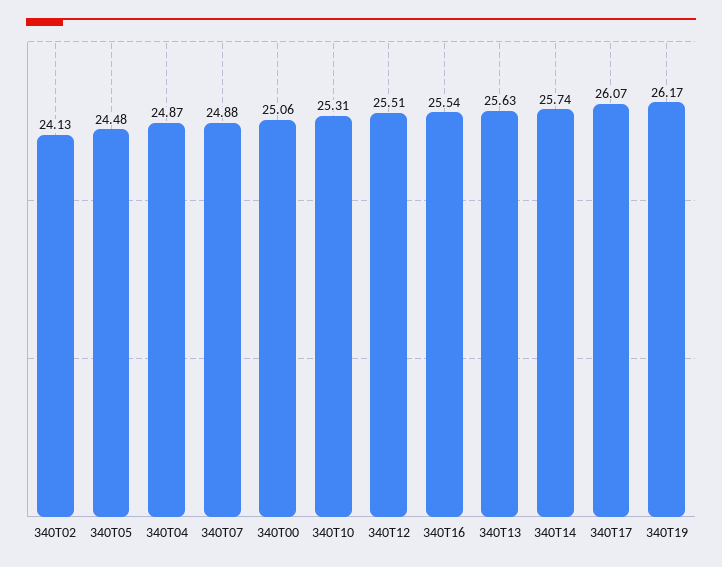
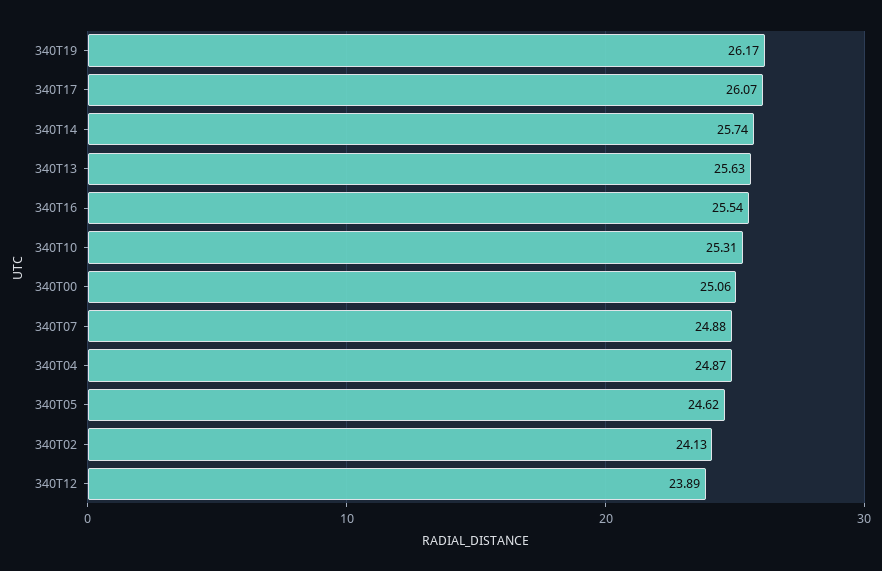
340T05: 24.48 -> 24.62
340T12: 25.51 -> 23.89

